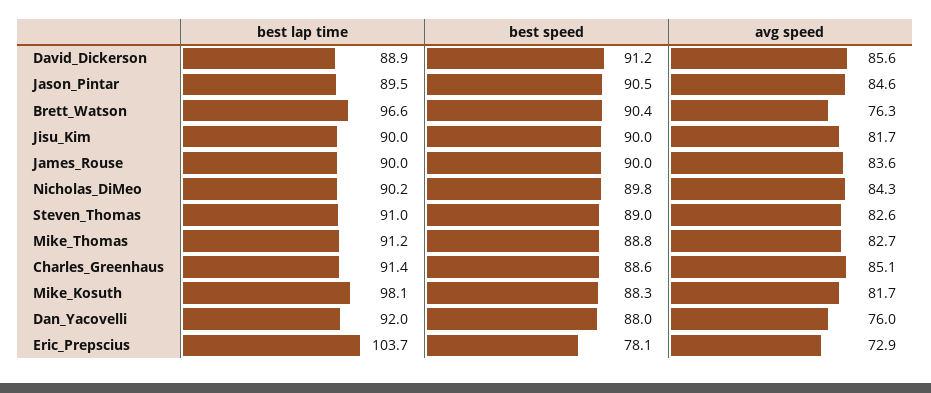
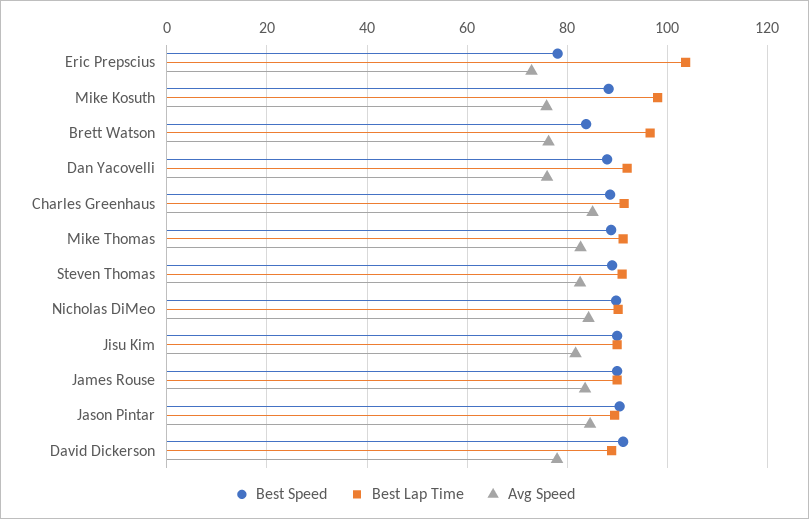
avg speed, David_Dickerson: 85.6 -> 78
best speed, Brett_Watson: 90.4 -> 84
avg speed, Mike_Kosuth: 81.7 -> 76

